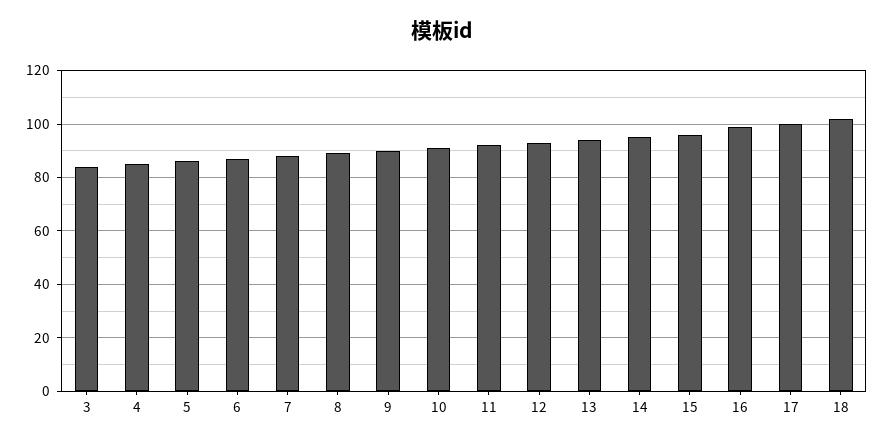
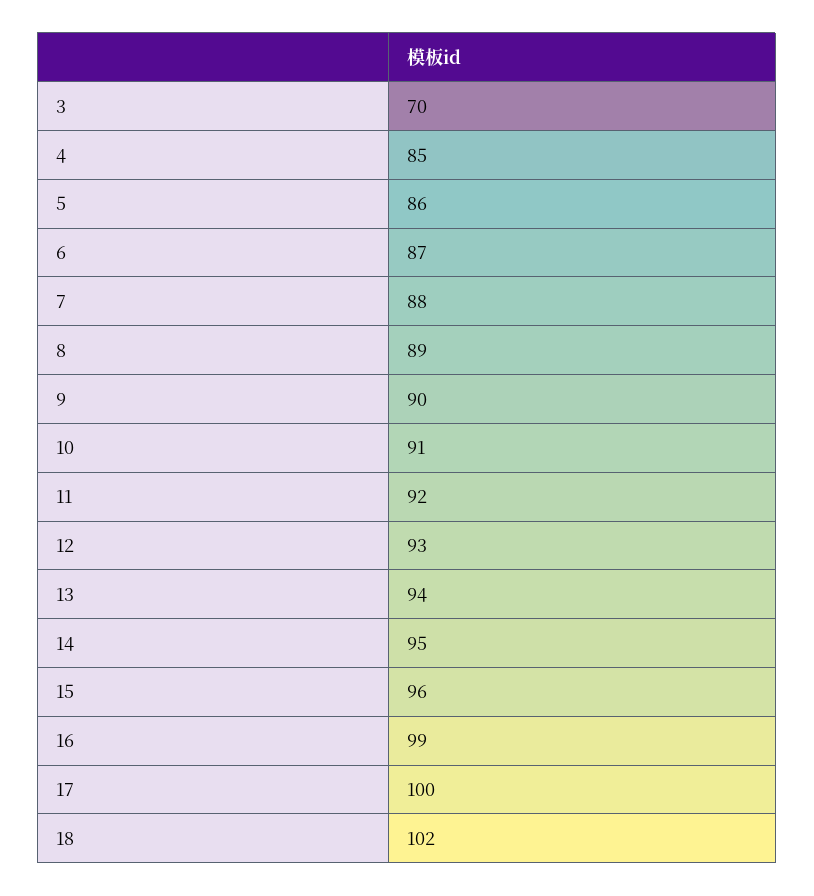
3: 85 -> 70

